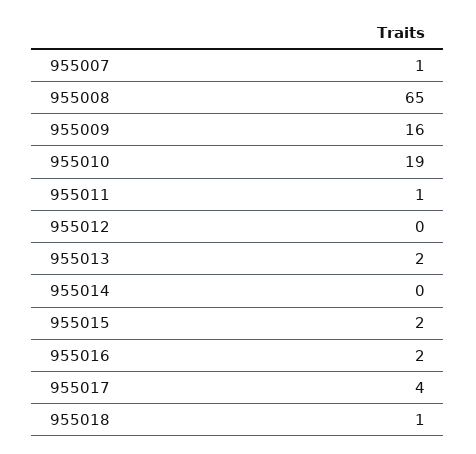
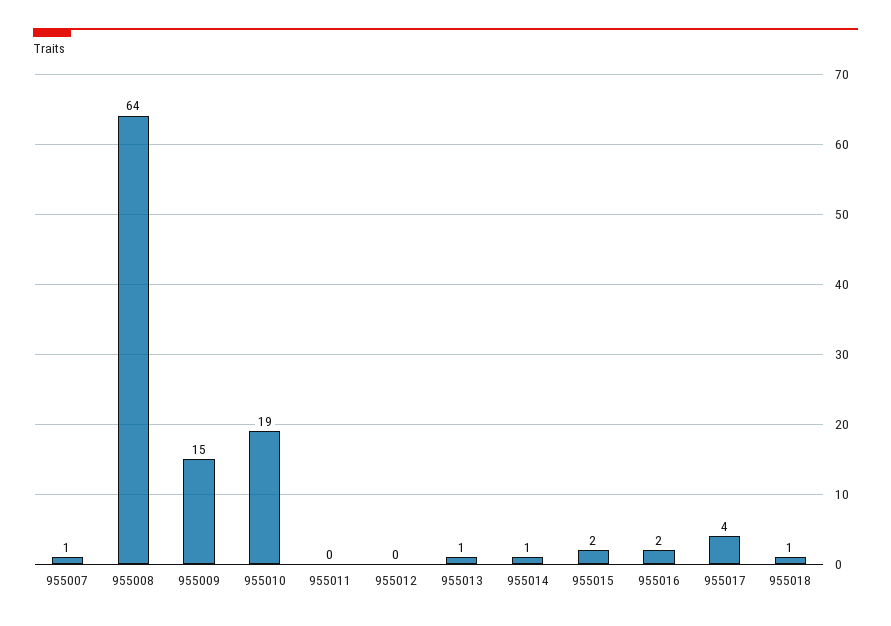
955008: 65 -> 64
955009: 16 -> 15
955011: 1 -> 0
955013: 2 -> 1
955014: 0 -> 1

